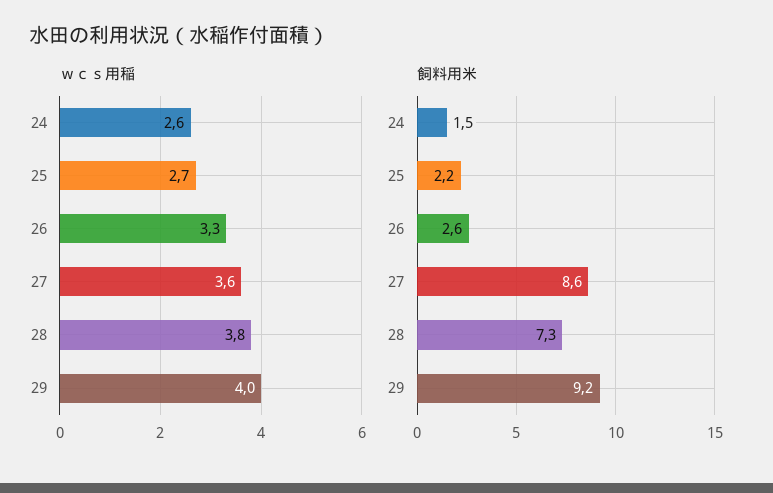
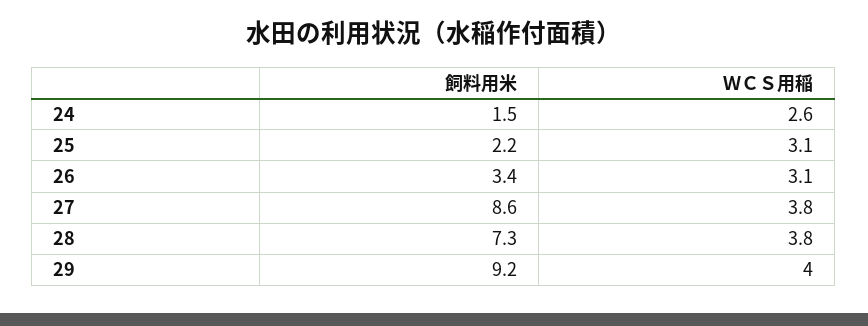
ｗｃｓ用稲, 25: 2.7 -> 3.1
ｗｃｓ用稲, 26: 3.3 -> 3.1
ｗｃｓ用稲, 27: 3.6 -> 3.8
飼料用米, 26: 2.6 -> 3.4

